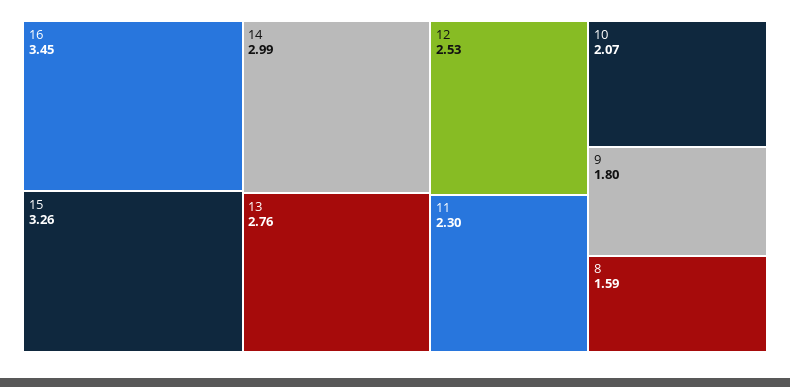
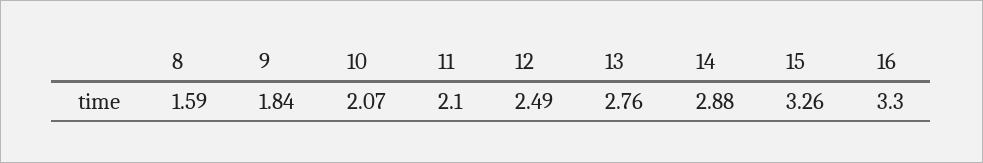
16: 3.45 -> 3.3
14: 2.99 -> 2.88
12: 2.53 -> 2.49
11: 2.3 -> 2.1
9: 1.8 -> 1.84

